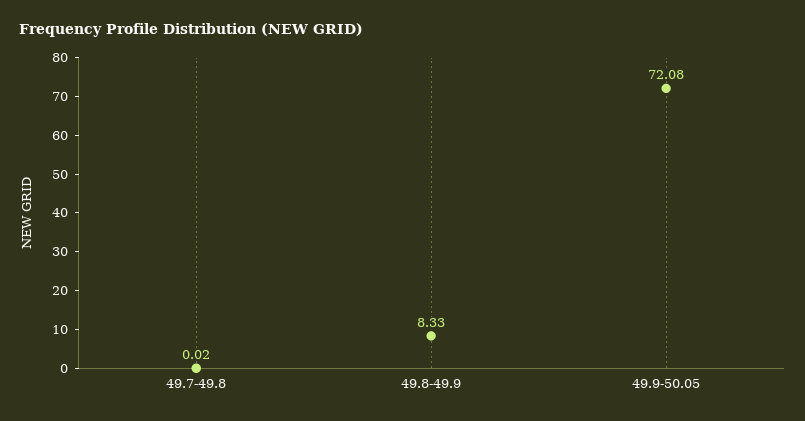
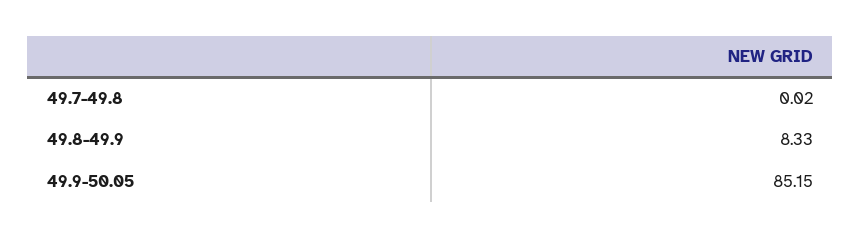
49.9-50.05: 72.08 -> 85.15

